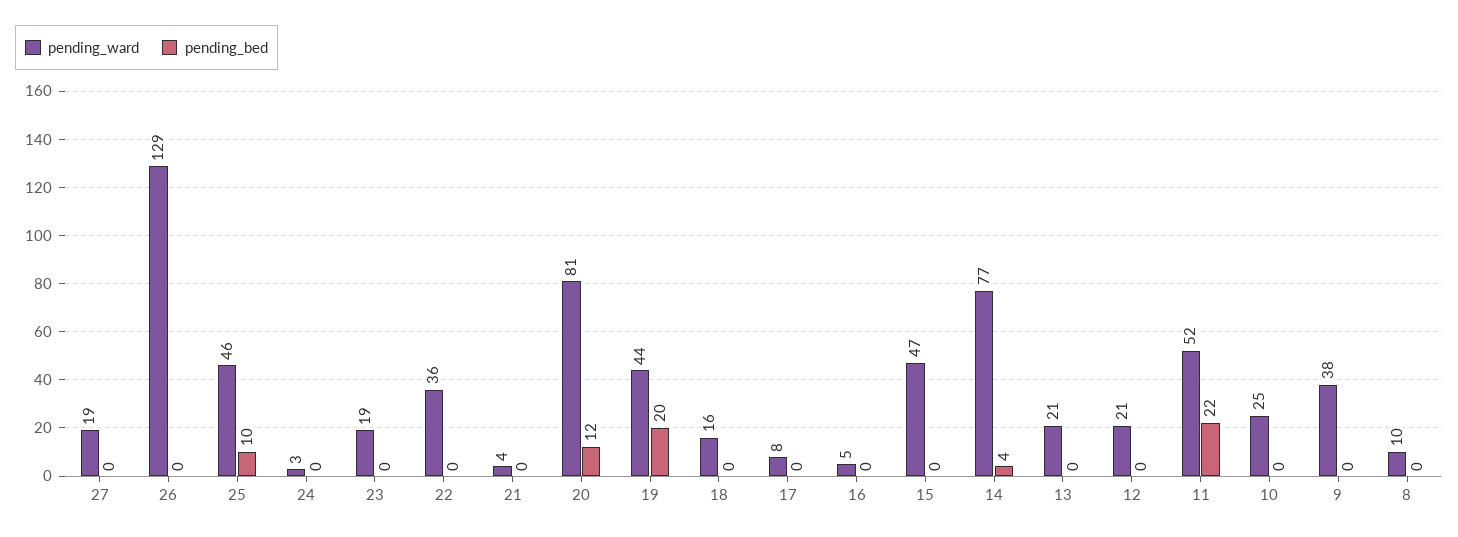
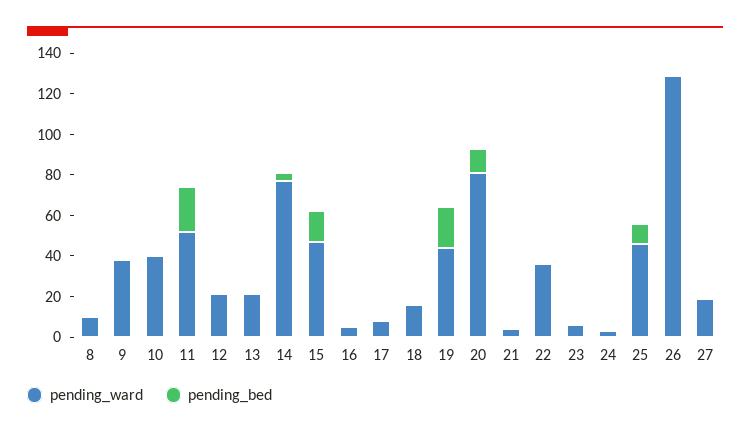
pending_ward, 23: 19 -> 5
pending_bed, 15: 0 -> 15
pending_ward, 10: 25 -> 40

